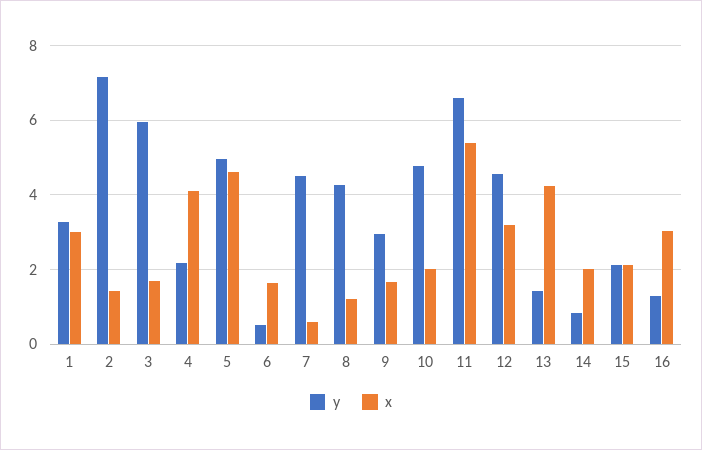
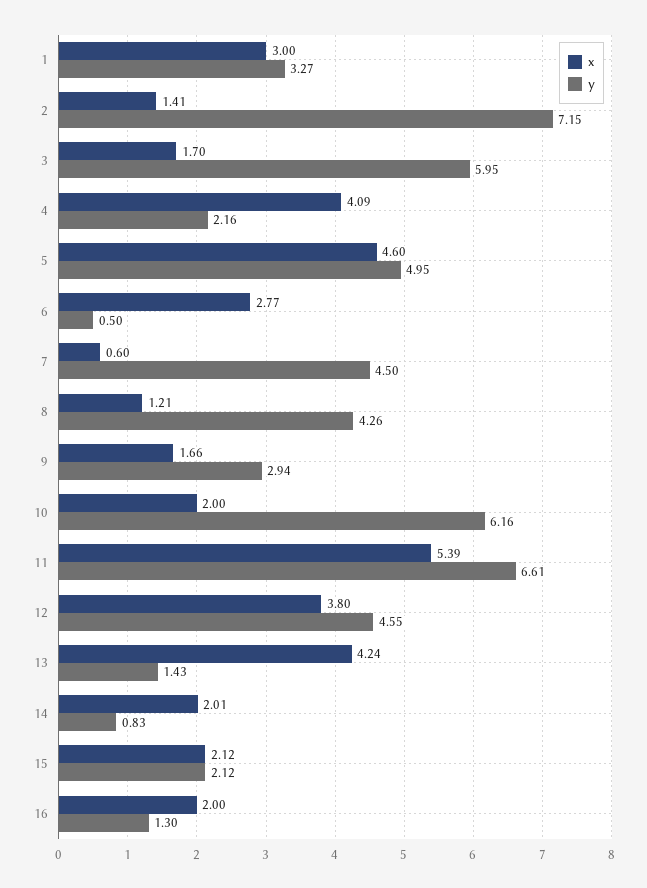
x, 6: 1.6 -> 2.77
y, 10: 4.8 -> 6.16
x, 12: 3.2 -> 3.8
x, 16: 3 -> 2

